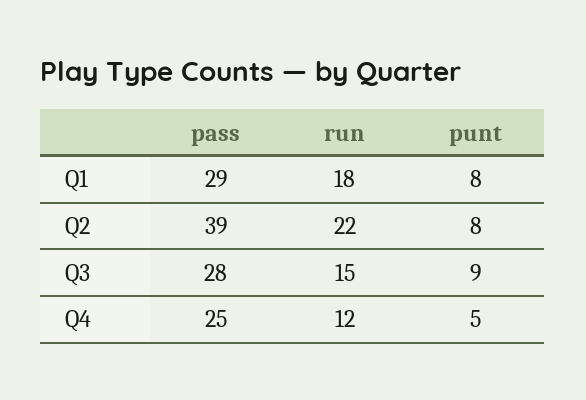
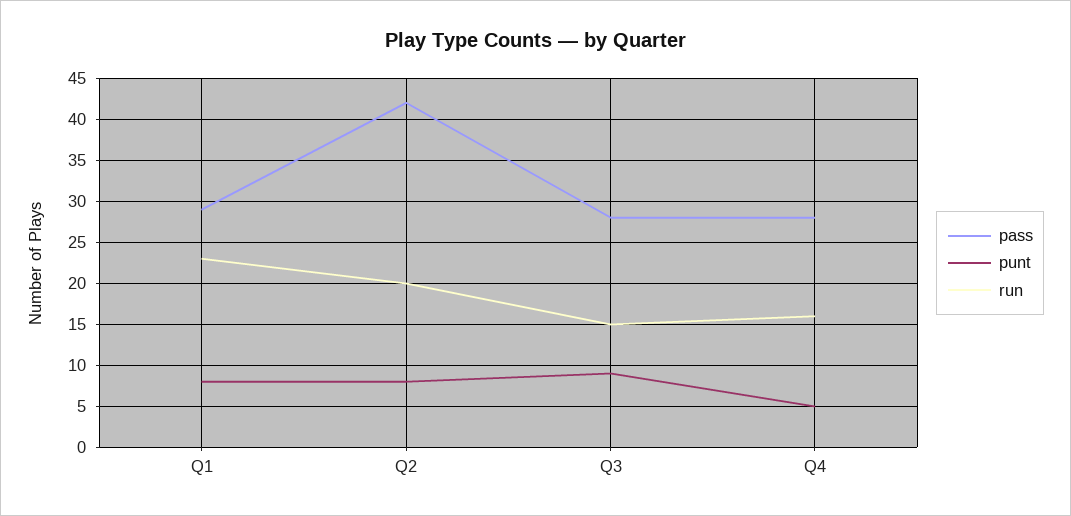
run, Q1: 18 -> 23
pass, Q2: 39 -> 42
run, Q2: 22 -> 20
pass, Q4: 25 -> 28
run, Q4: 12 -> 16

